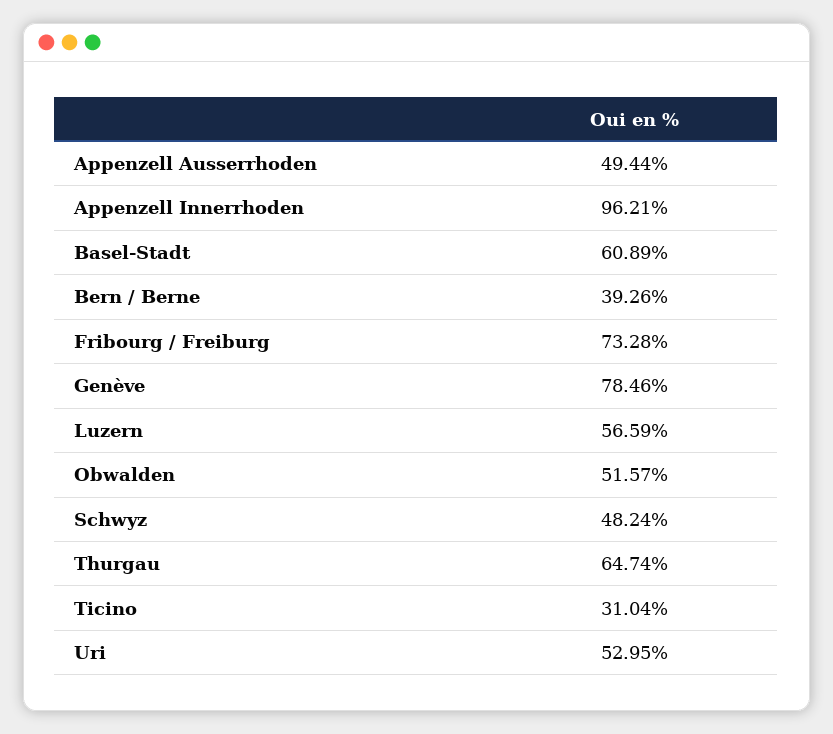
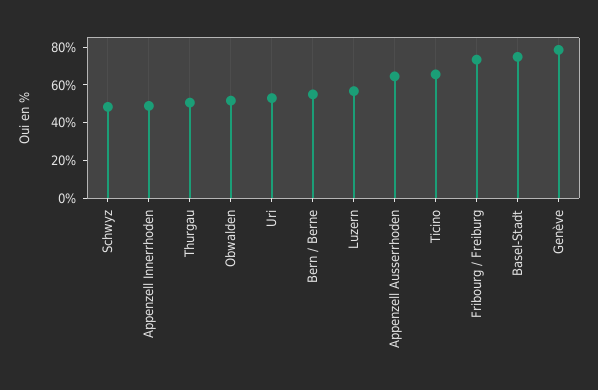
Appenzell Ausserrhoden: 49.44 -> 65
Appenzell Innerrhoden: 96.21 -> 50
Basel-Stadt: 60.89 -> 75
Bern / Berne: 39.26 -> 55
Thurgau: 64.74 -> 50
Ticino: 31.04 -> 65

